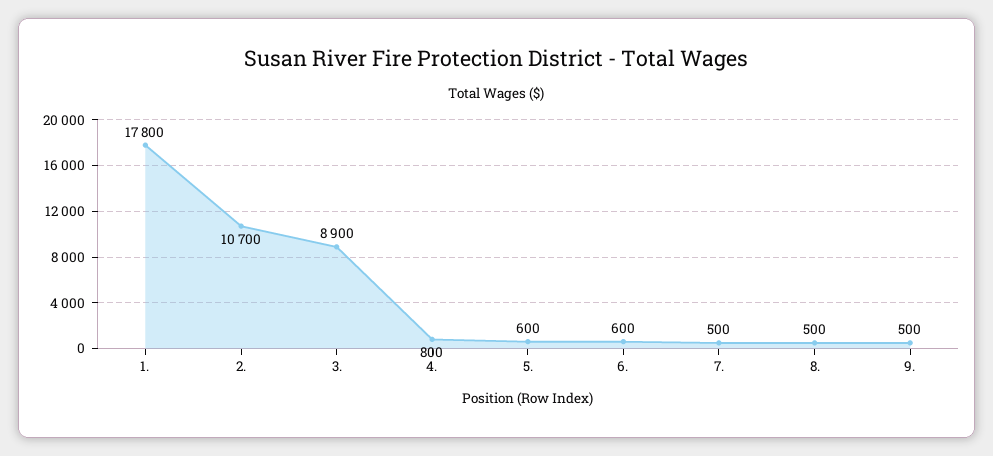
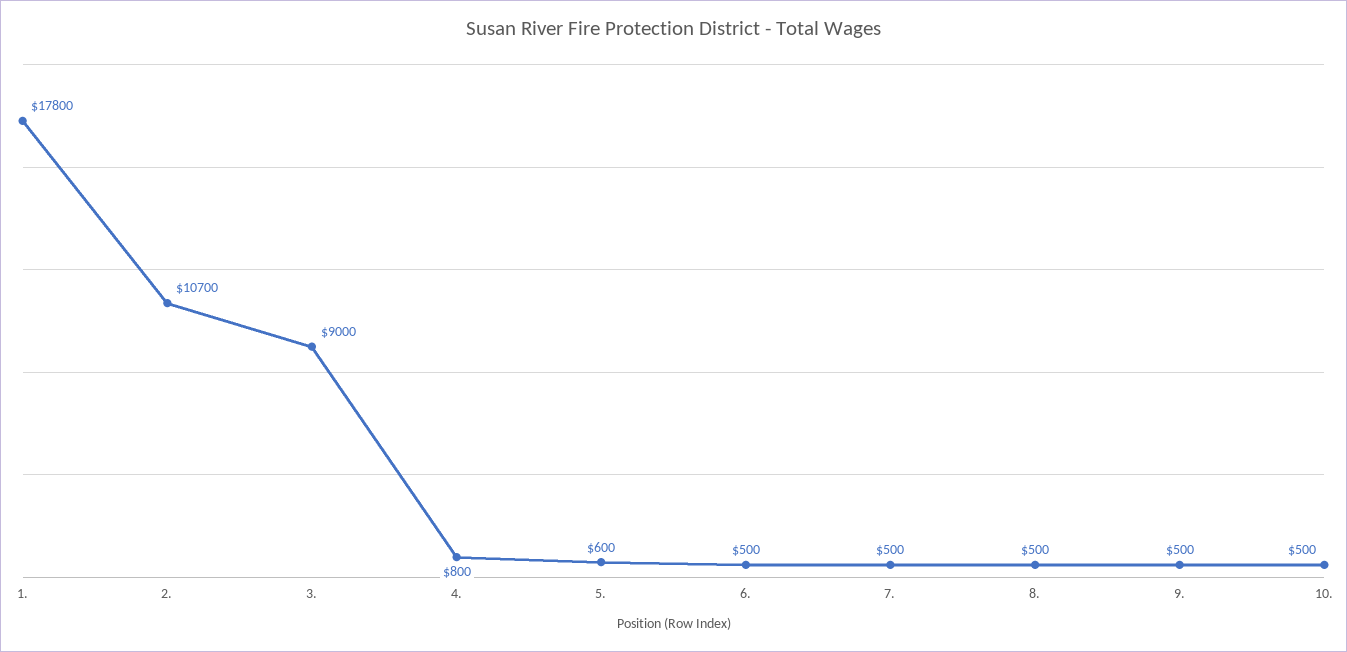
3.: 8900 -> 9000
6.: 600 -> 500
10.: none -> 500

